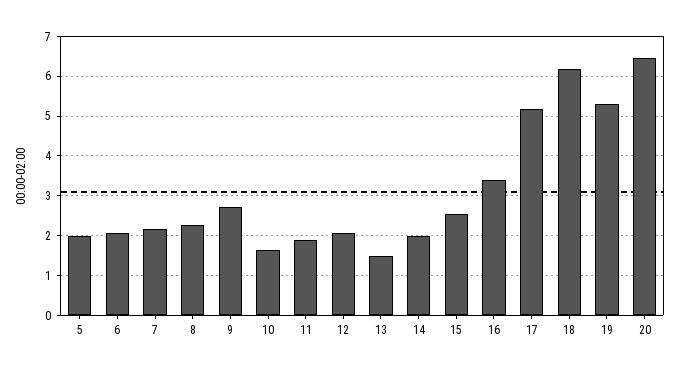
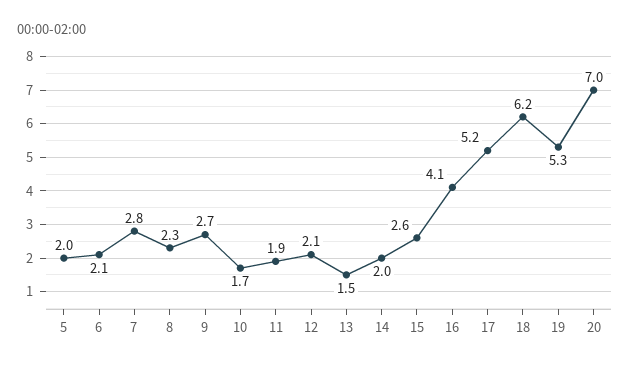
7: 2.2 -> 2.8
16: 3.4 -> 4.1
20: 6.4 -> 7

